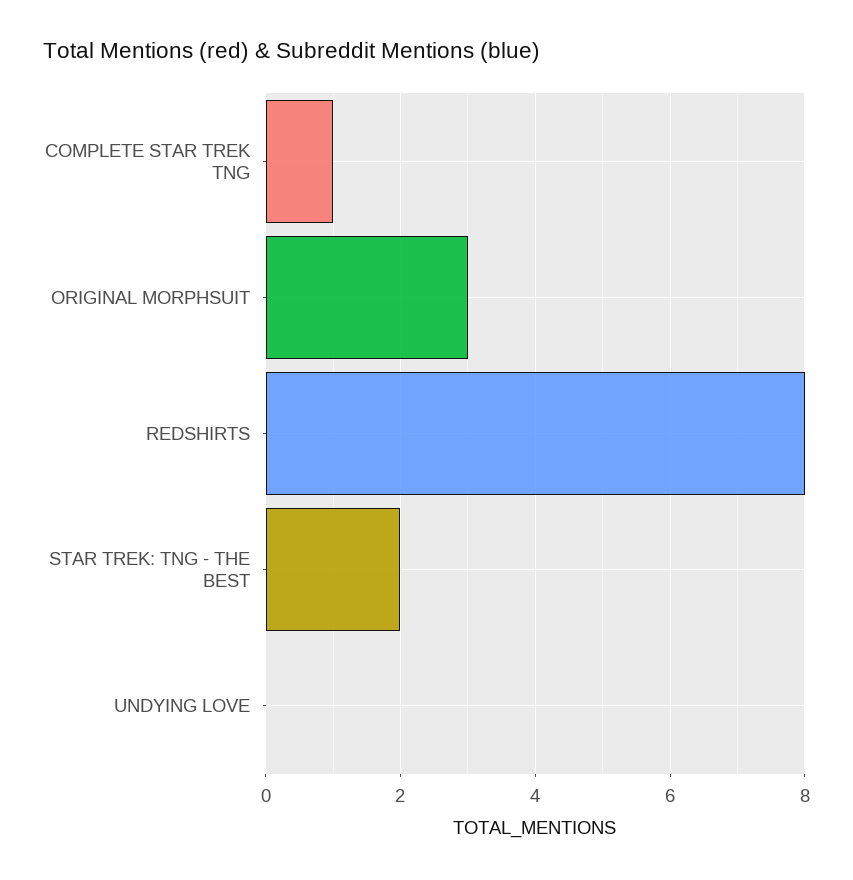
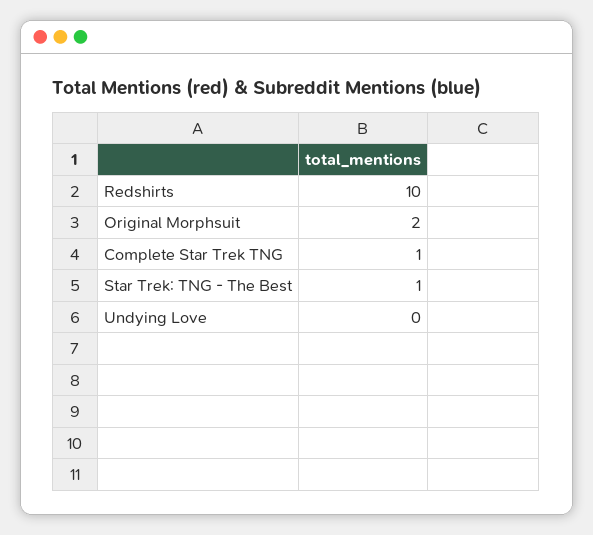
ORIGINAL MORPHSUIT: 3 -> 2
REDSHIRTS: 8 -> 10
STAR TREK: TNG - THE BEST: 2 -> 1

